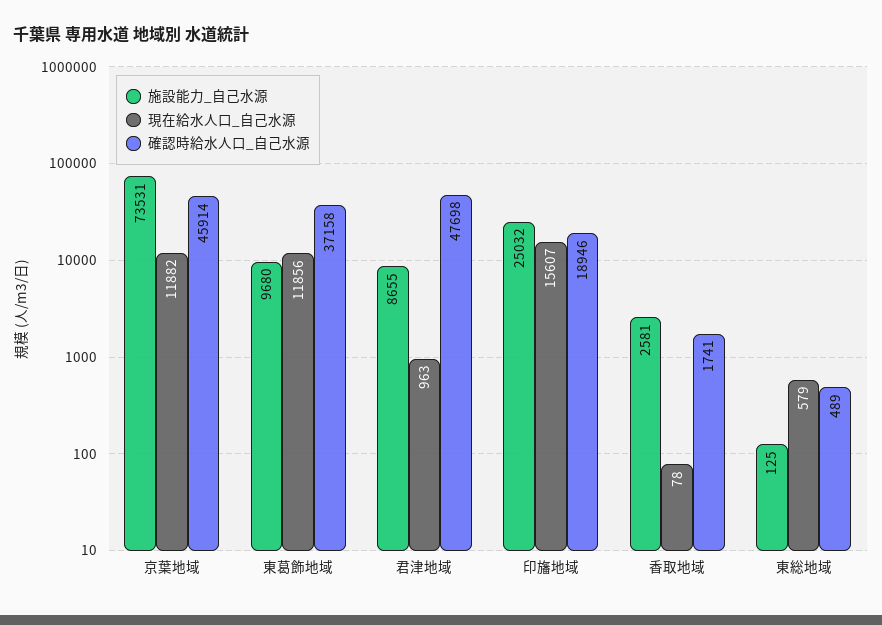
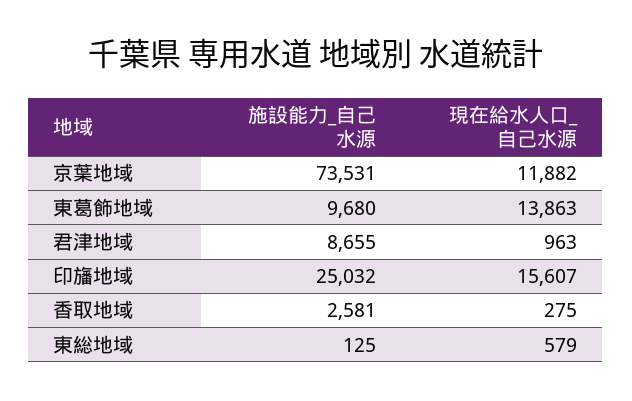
確認時給水人口_自己水源, 京葉地域: 45914 -> none
現在給水人口_自己水源, 東葛飾地域: 11856 -> 13863
確認時給水人口_自己水源, 東葛飾地域: 37158 -> none
確認時給水人口_自己水源, 君津地域: 47698 -> none
確認時給水人口_自己水源, 印旛地域: 18946 -> none
現在給水人口_自己水源, 香取地域: 78 -> 275
確認時給水人口_自己水源, 香取地域: 1741 -> none
確認時給水人口_自己水源, 東総地域: 489 -> none

